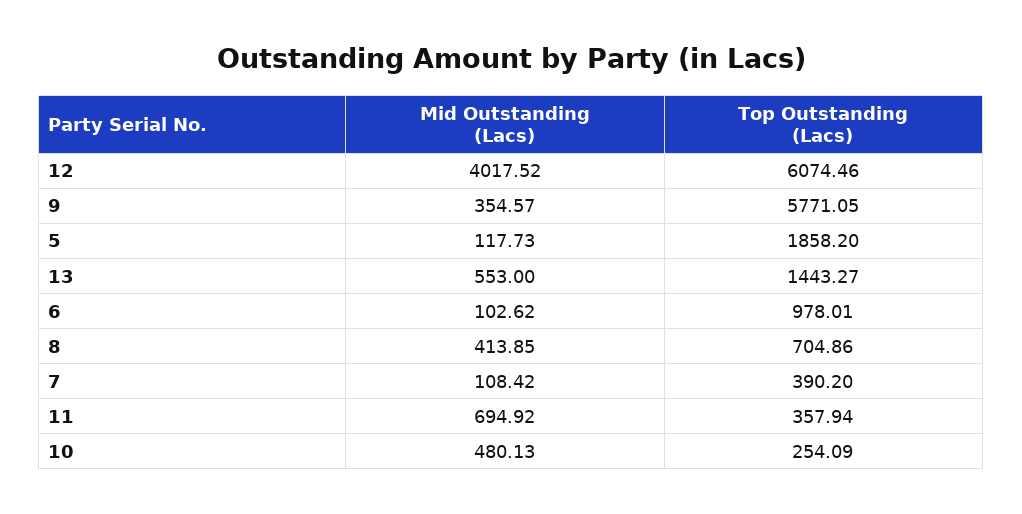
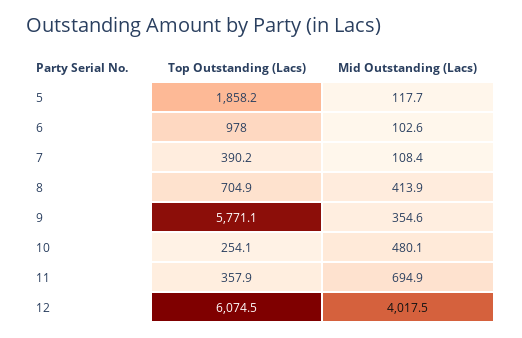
Mid Outstanding (Lacs), 13: 553 -> none
Top Outstanding (Lacs), 13: 1443.27 -> none

